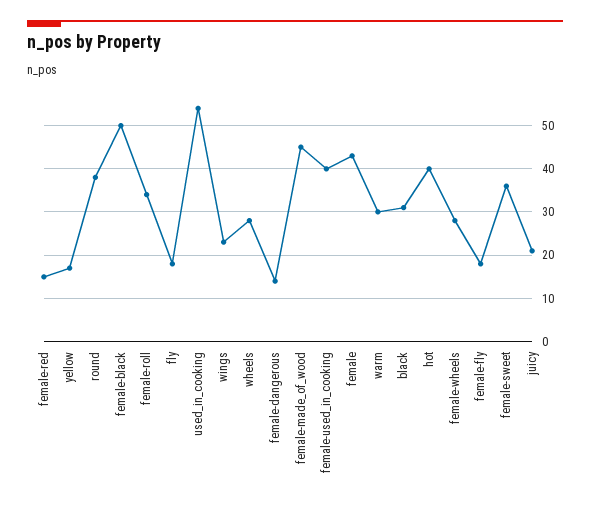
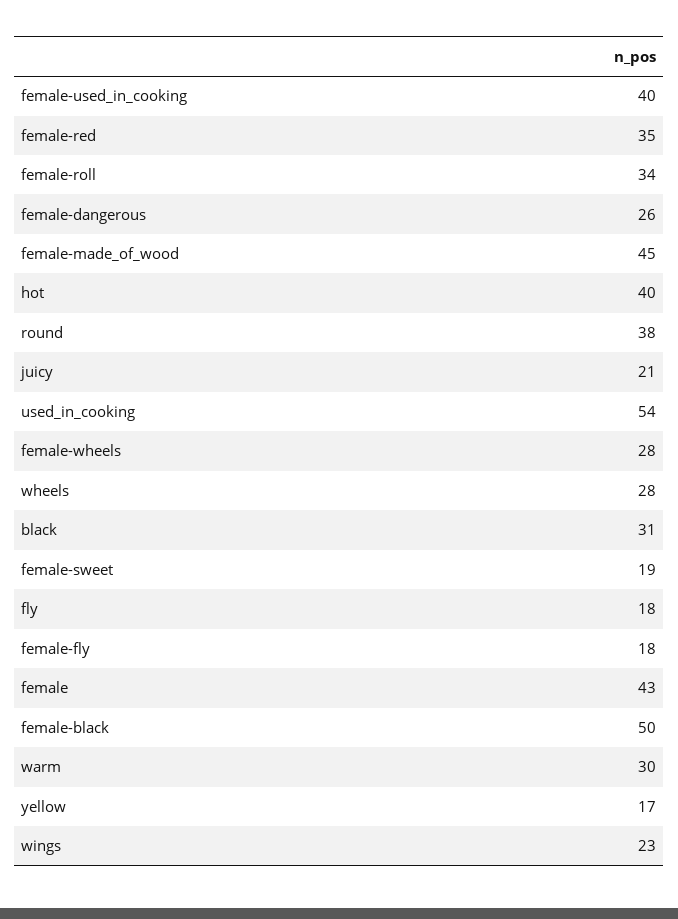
female-red: 15 -> 35
female-dangerous: 15 -> 26
female-sweet: 35 -> 19

